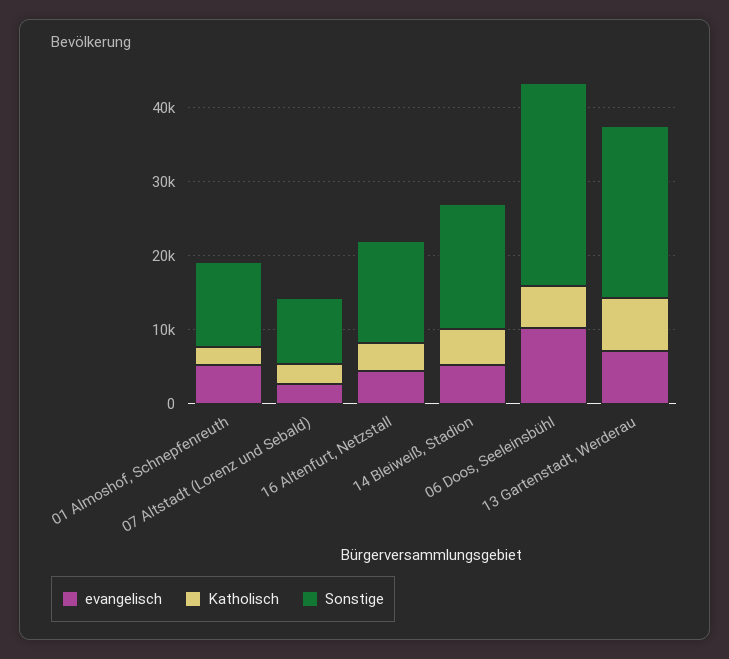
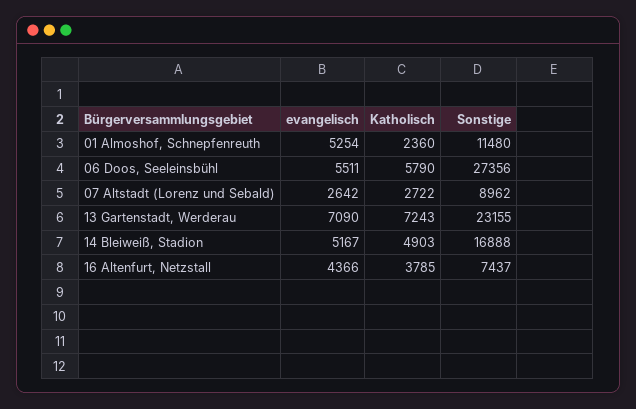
Sonstige, 16 Altenfurt, Netzstall: 14000 -> 7437
evangelisch, 06 Doos, Seeleinsbühl: 10000 -> 5511

